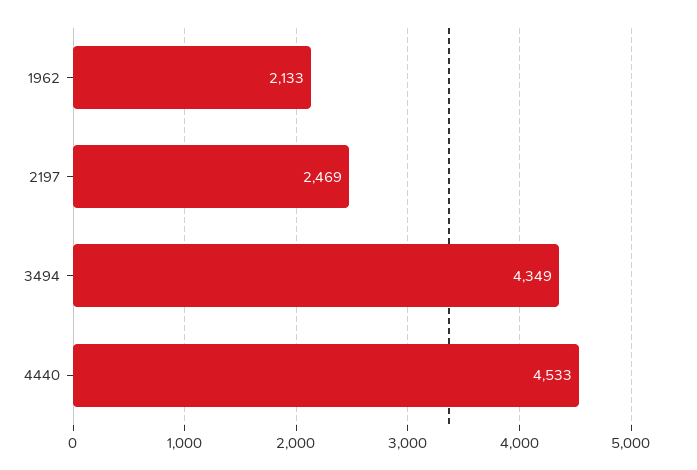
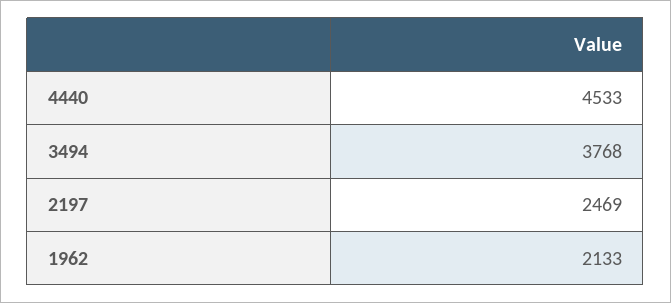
3494: 4349 -> 3768

